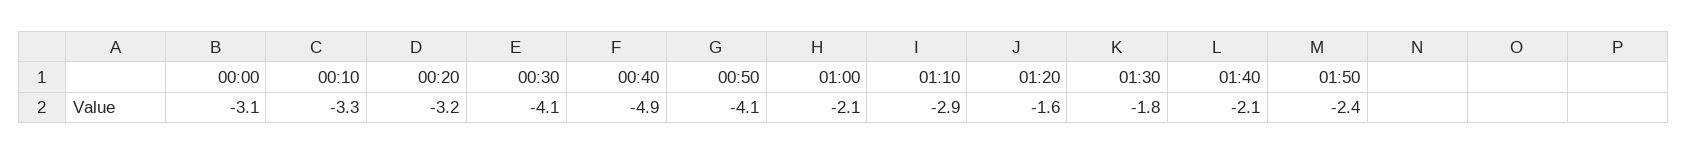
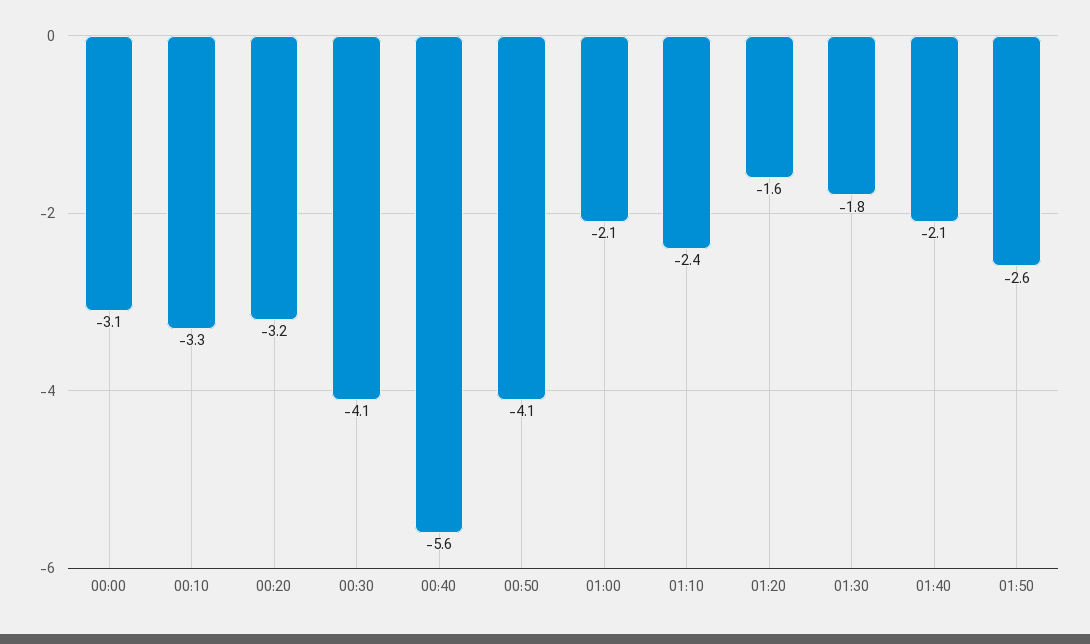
00:40: -4.9 -> -5.6
01:10: -2.9 -> -2.4
01:50: -2.4 -> -2.6

